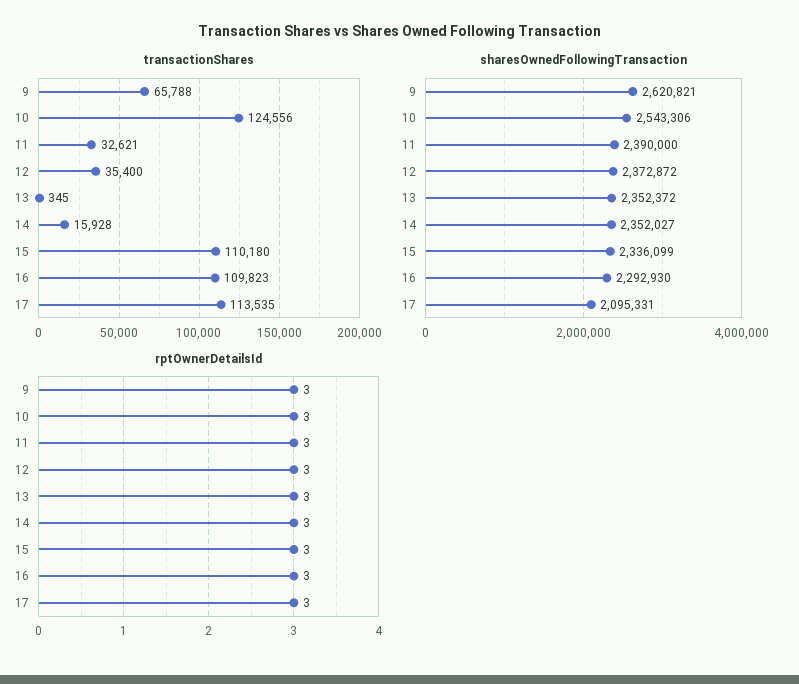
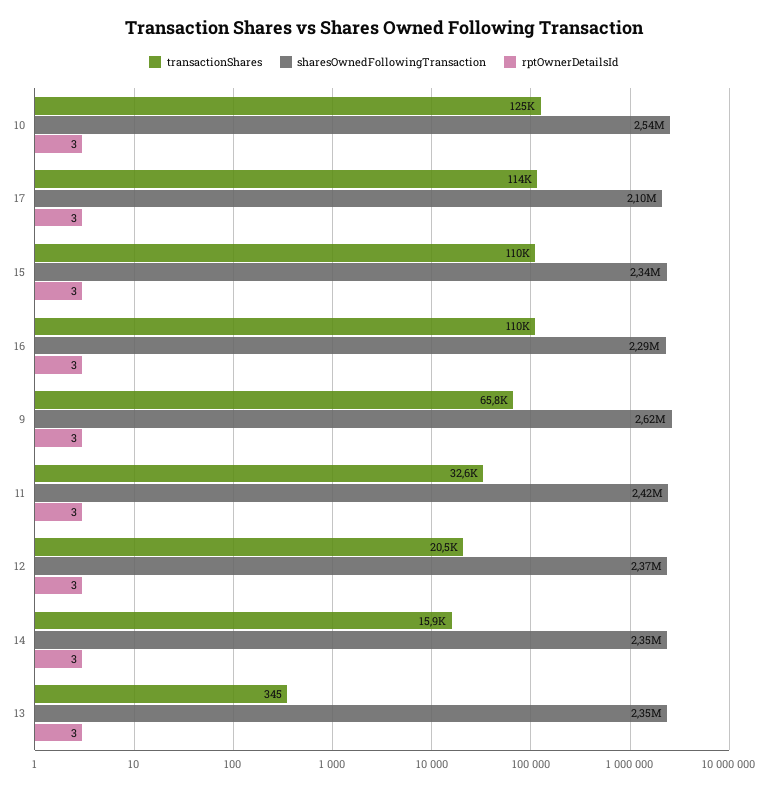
transactionShares, 12: 35400 -> 20500
sharesOwnedFollowingTransaction, 11: 2390000 -> 2420000

